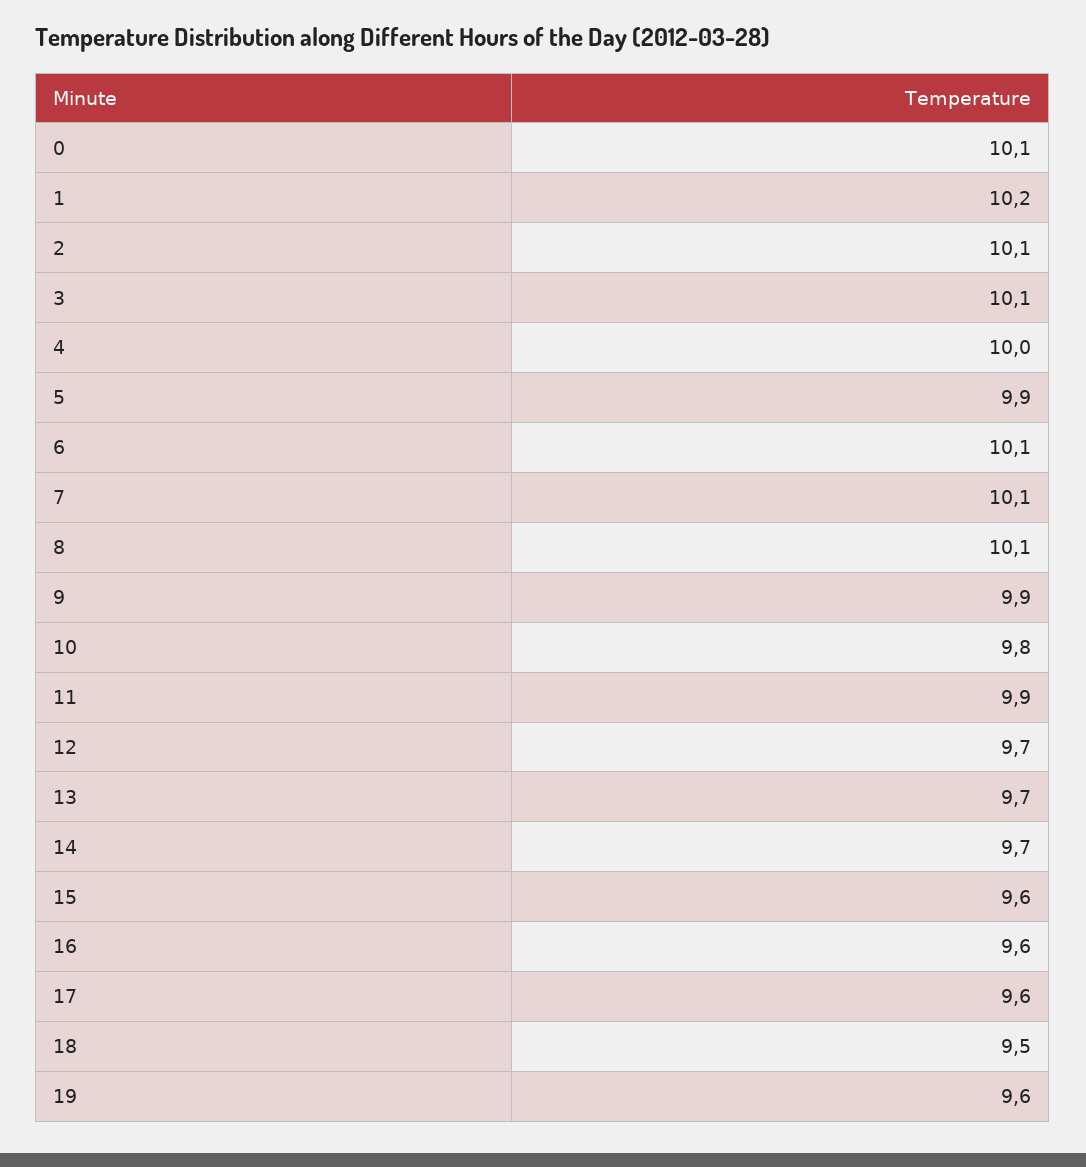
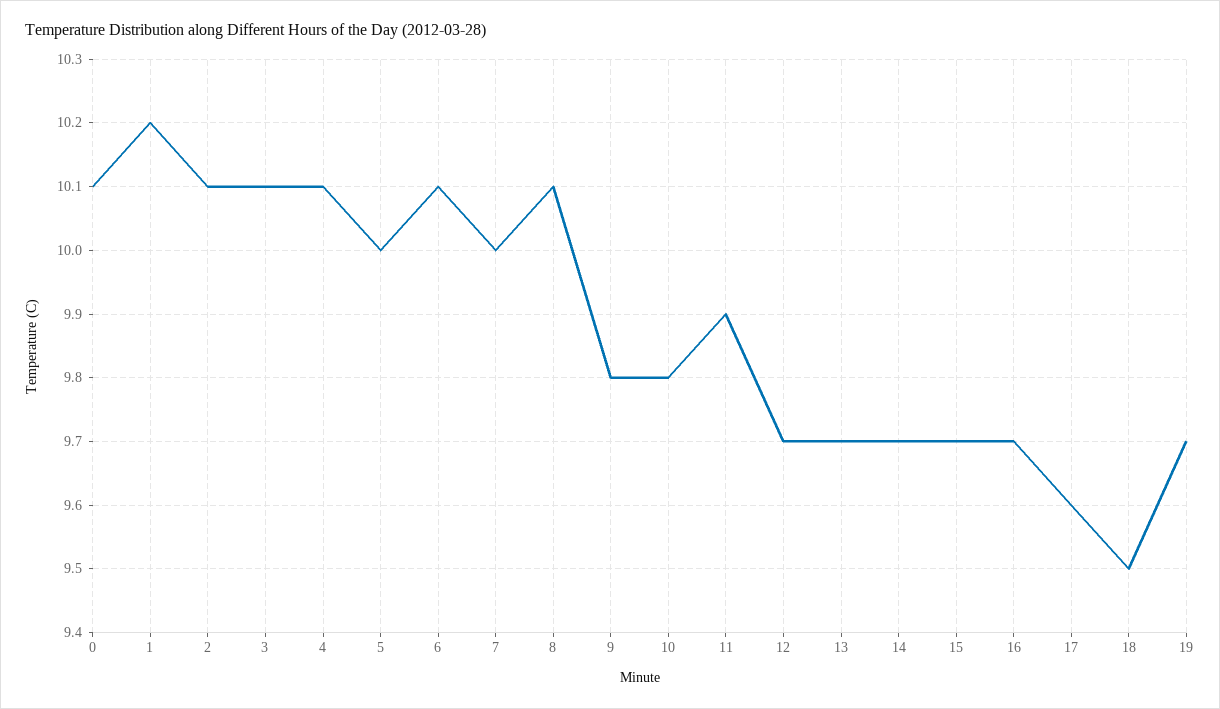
4: 10 -> 10.1
5: 9.9 -> 10
7: 10.1 -> 10
9: 9.9 -> 9.8
15: 9.6 -> 9.7
16: 9.6 -> 9.7
19: 9.6 -> 9.7

